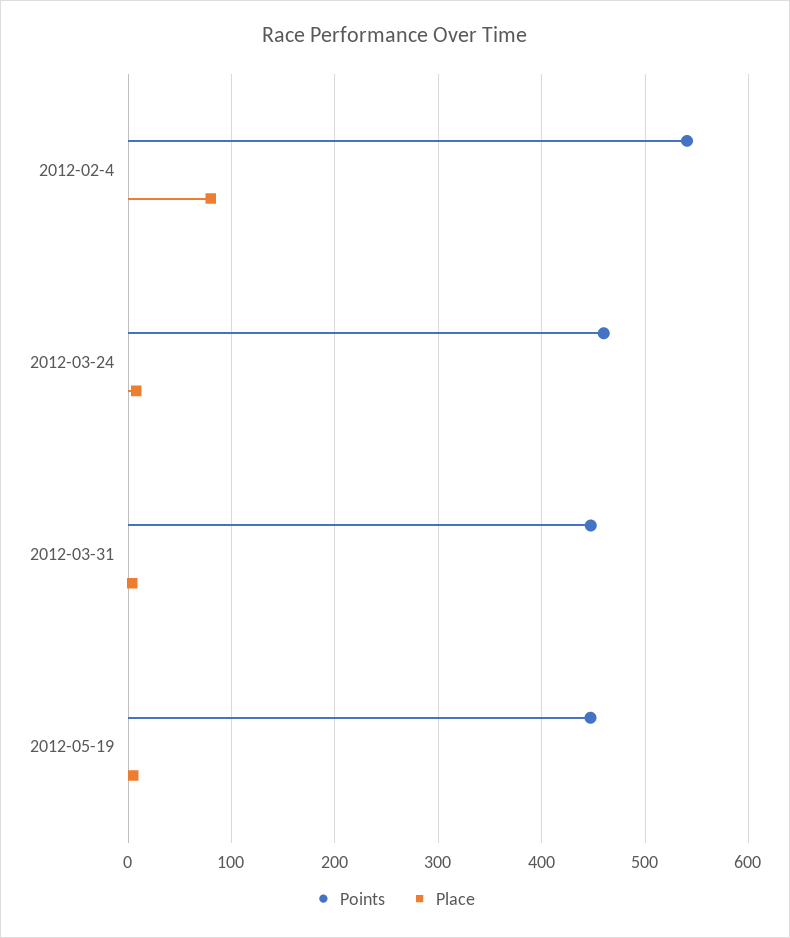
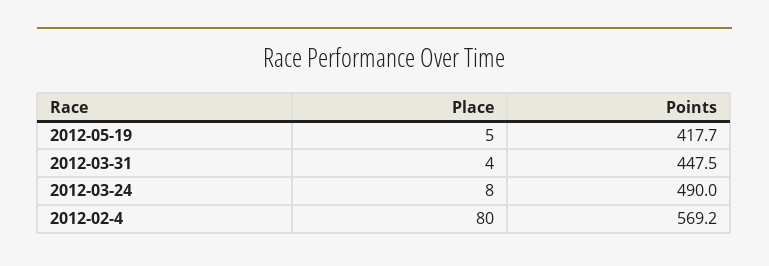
Points, 2012-02-4: 540 -> 569.2
Points, 2012-03-24: 460 -> 490
Points, 2012-05-19: 450 -> 417.7

